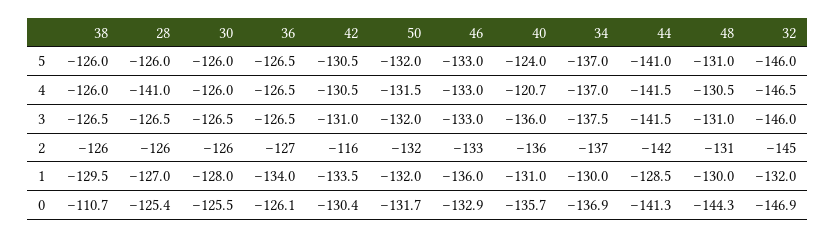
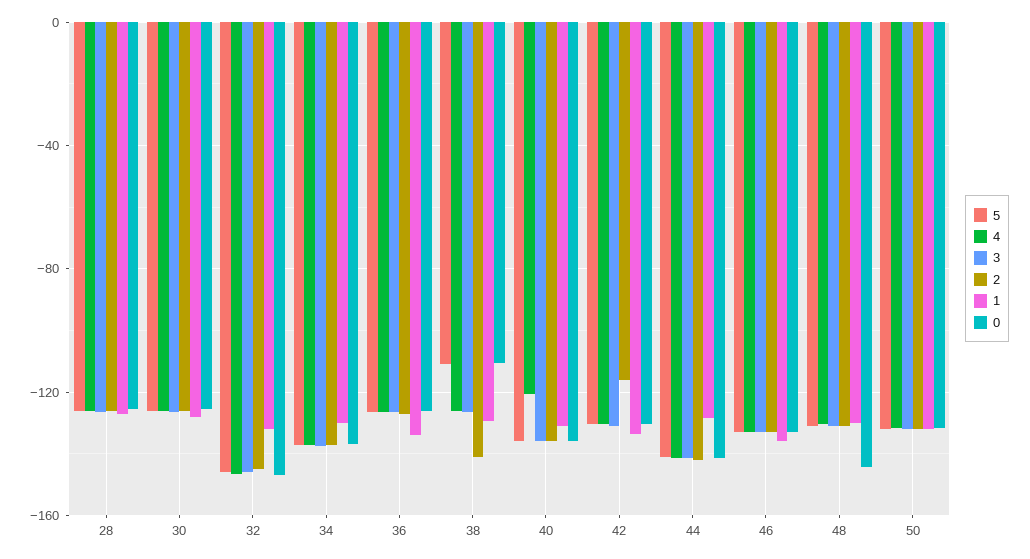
5, 38: -126 -> -110
5, 40: -124 -> -135
4, 28: -141 -> -125
2, 38: -126 -> -140

